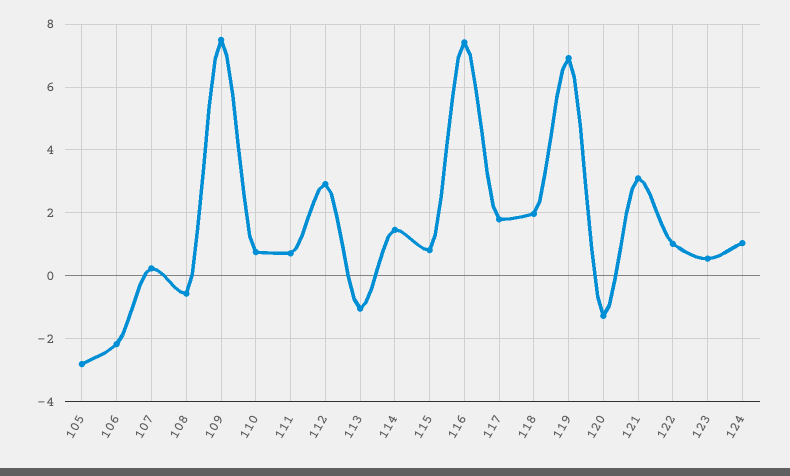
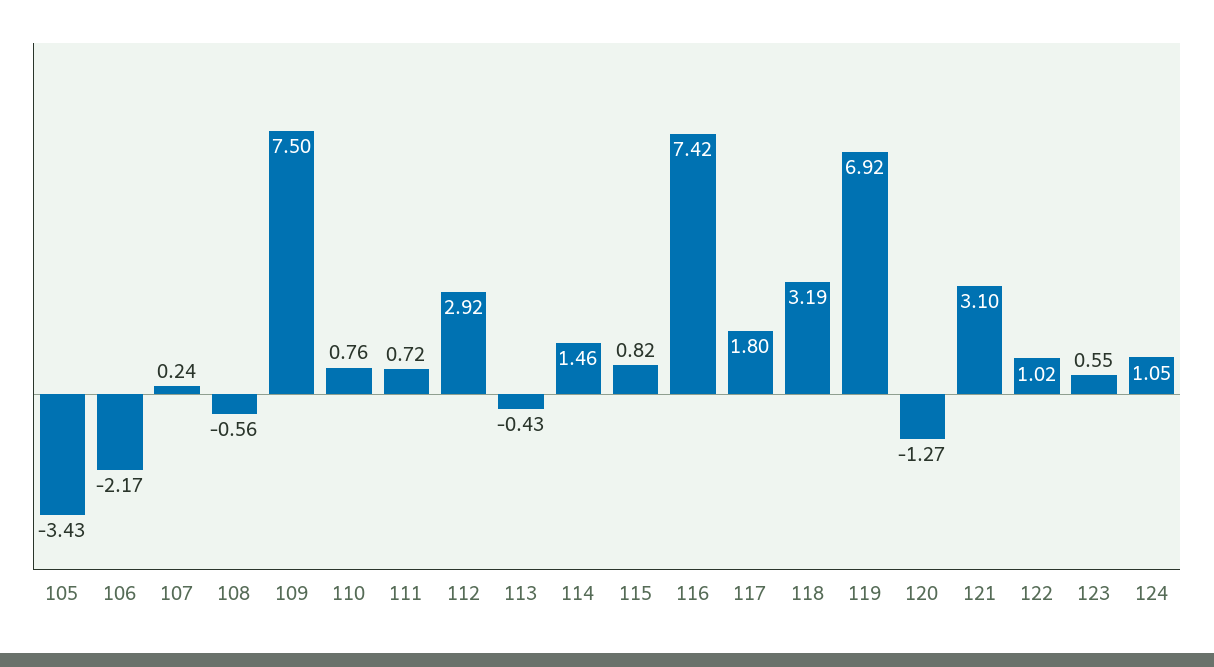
105: -2.8 -> -3.43
113: -1 -> -0.43
118: 2 -> 3.19

